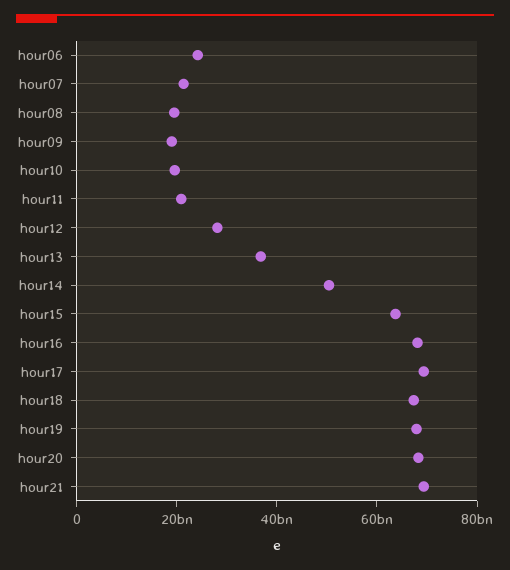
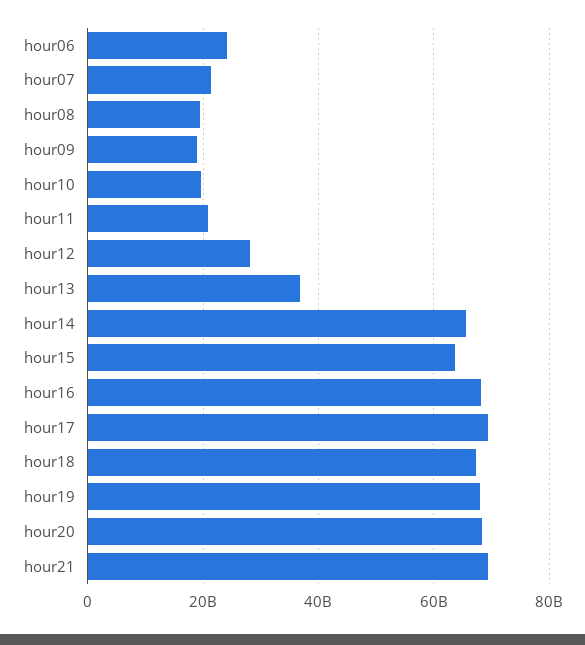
hour14: 50000000000 -> 66000000000

